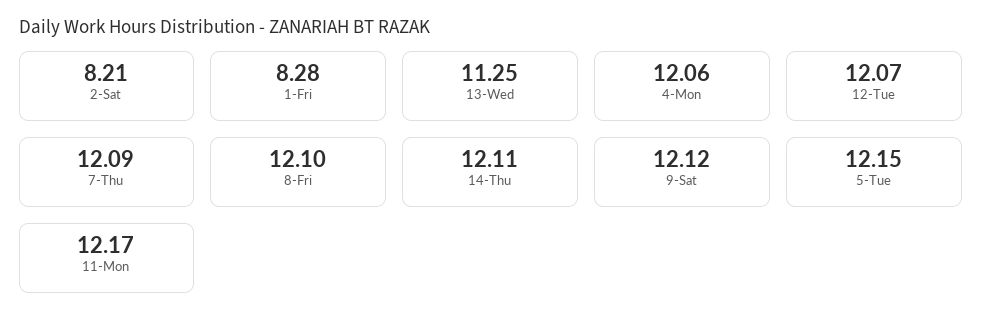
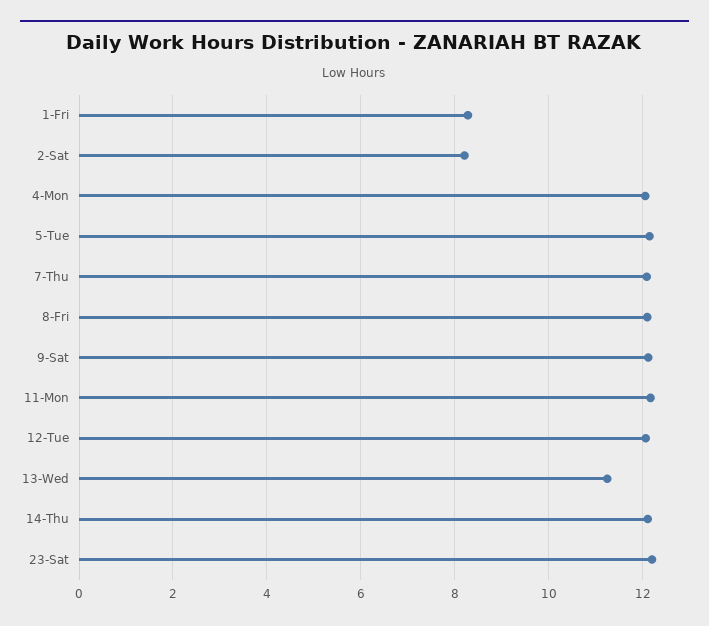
23-Sat: none -> 12.2

